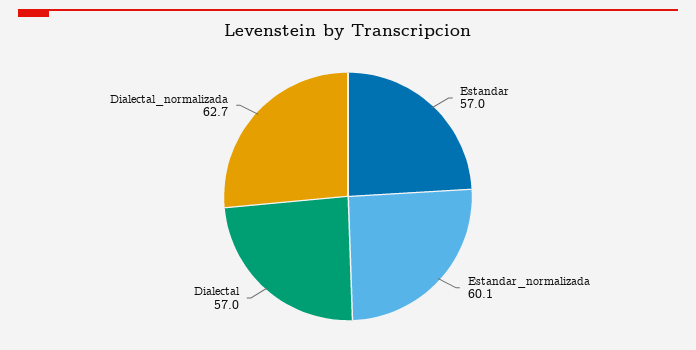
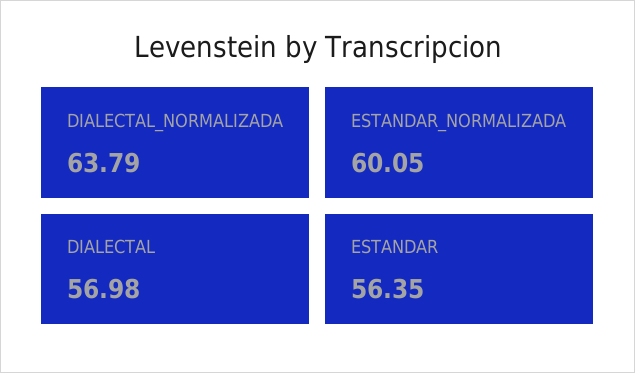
Estandar: 57 -> 56.35
Dialectal_normalizada: 62.7 -> 63.79

